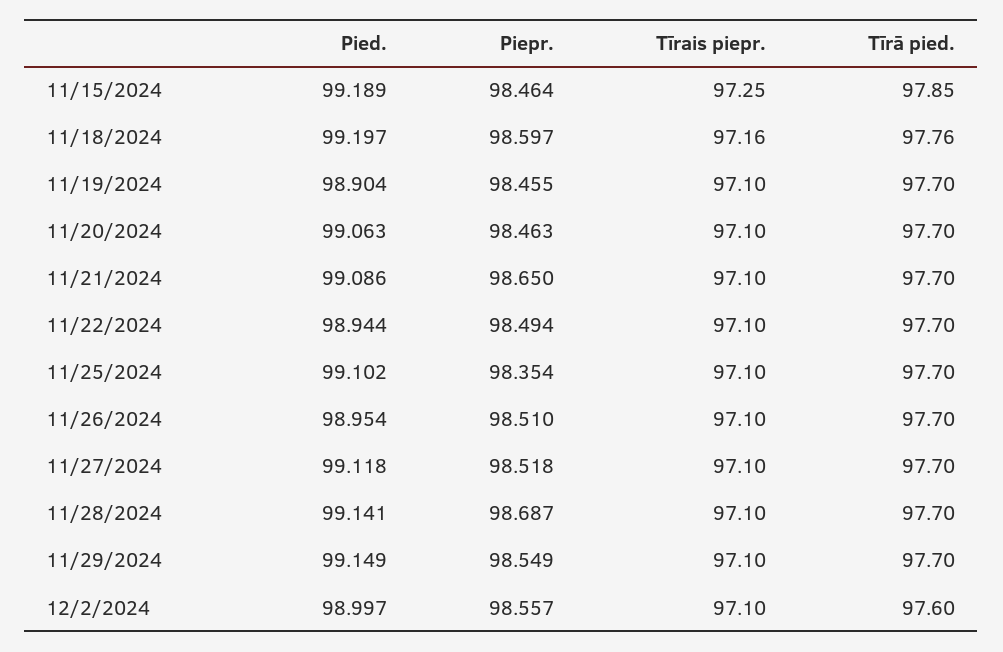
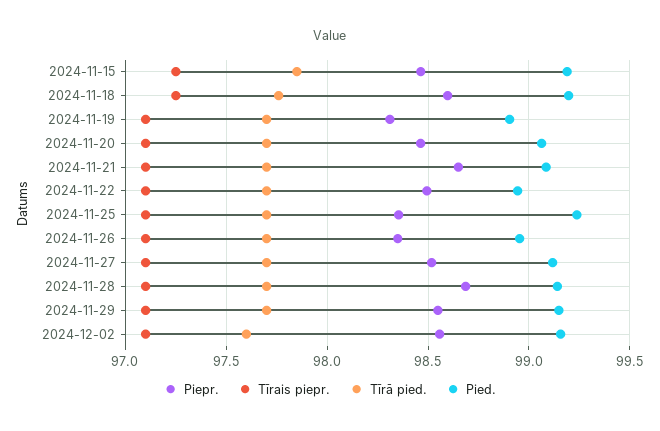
Tīrais piepr., 11/18/2024: 97.16 -> 97.25
Piepr., 11/19/2024: 98.455 -> 98.3
Pied., 11/25/2024: 99.102 -> 99.25
Piepr., 11/26/2024: 98.51 -> 98.35
Pied., 12/2/2024: 98.997 -> 99.15

